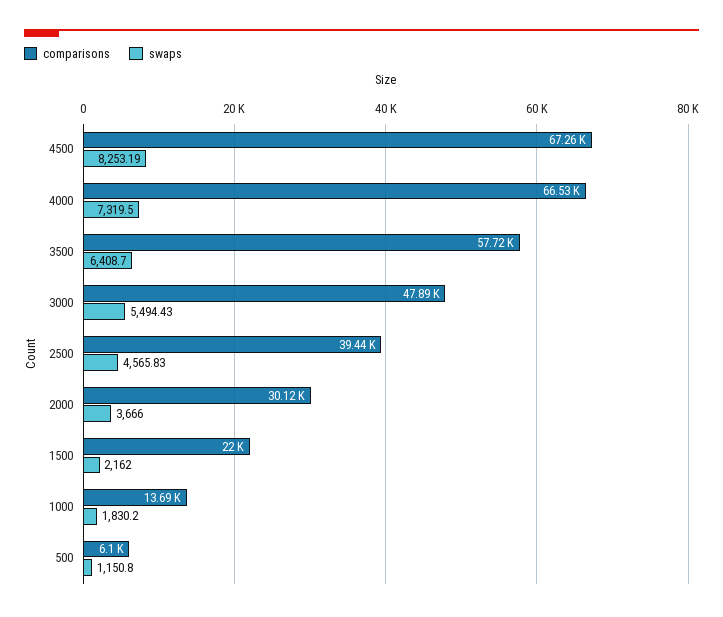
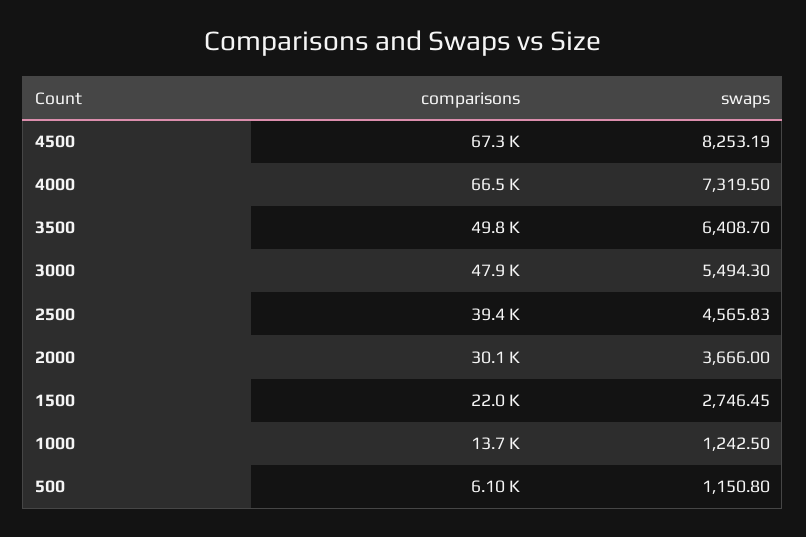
comparisons, 3500: 57720 -> 49800
swaps, 3000: 5494.43 -> 5494.3
swaps, 1500: 2162 -> 2746.45
swaps, 1000: 1830.2 -> 1242.5

